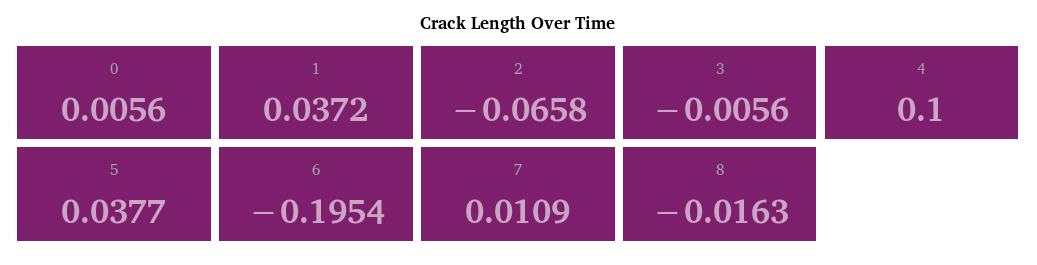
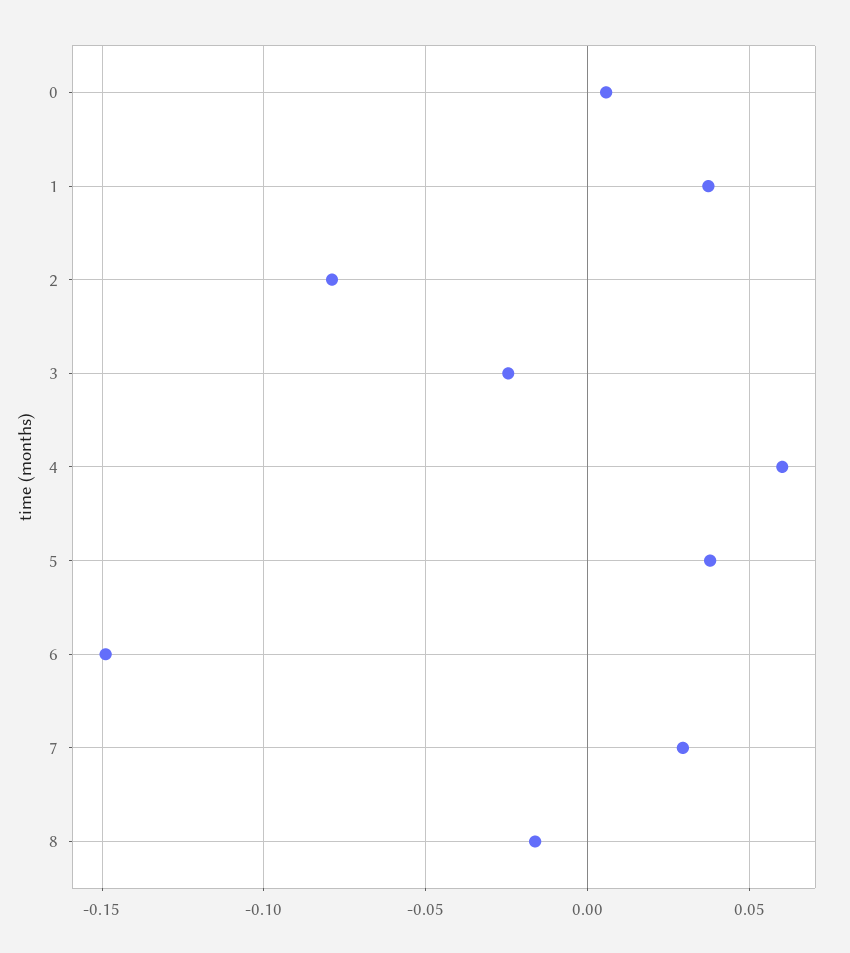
2: -0.0658 -> -0.08
3: -0.0056 -> -0.025
4: 0.1 -> 0.06
6: -0.1954 -> -0.15
7: 0.0109 -> 0.03

